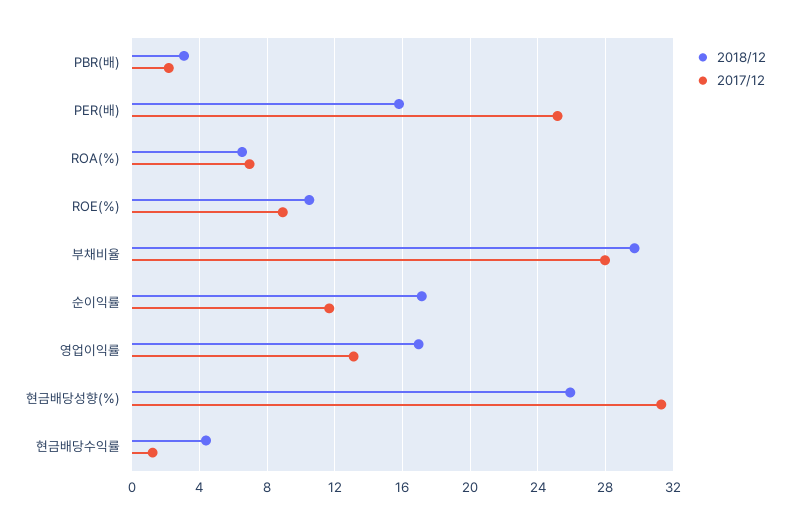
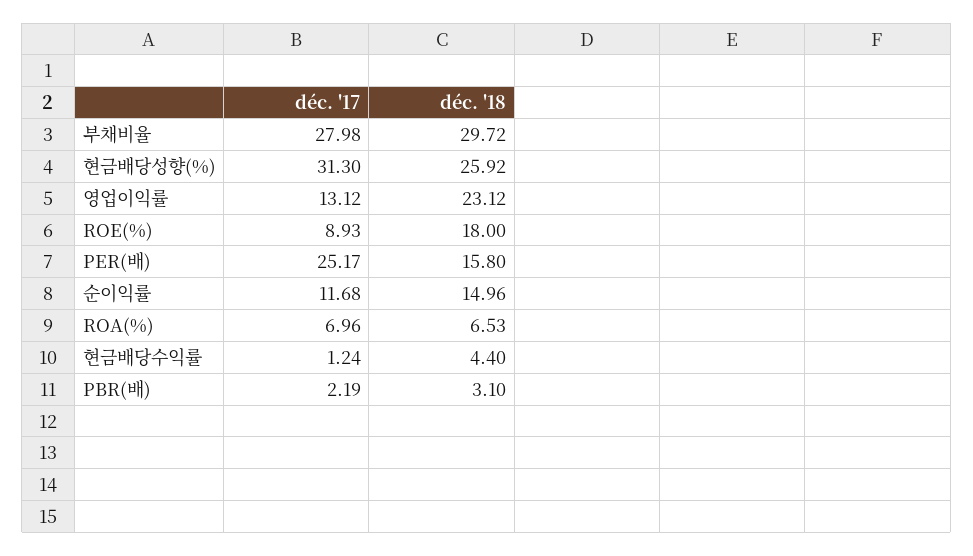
2018/12, ROE(%): 10.5 -> 18
2018/12, 순이익률: 17 -> 14.96
2018/12, 영업이익률: 17 -> 23.12

